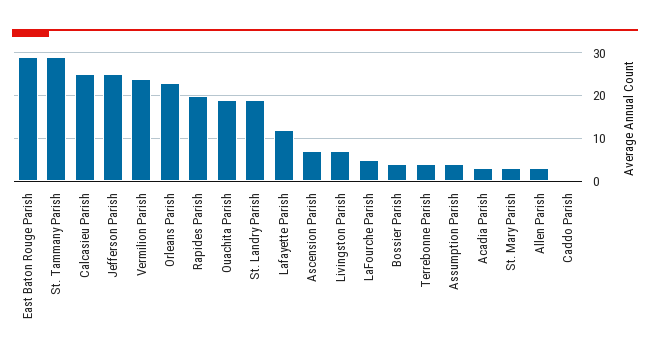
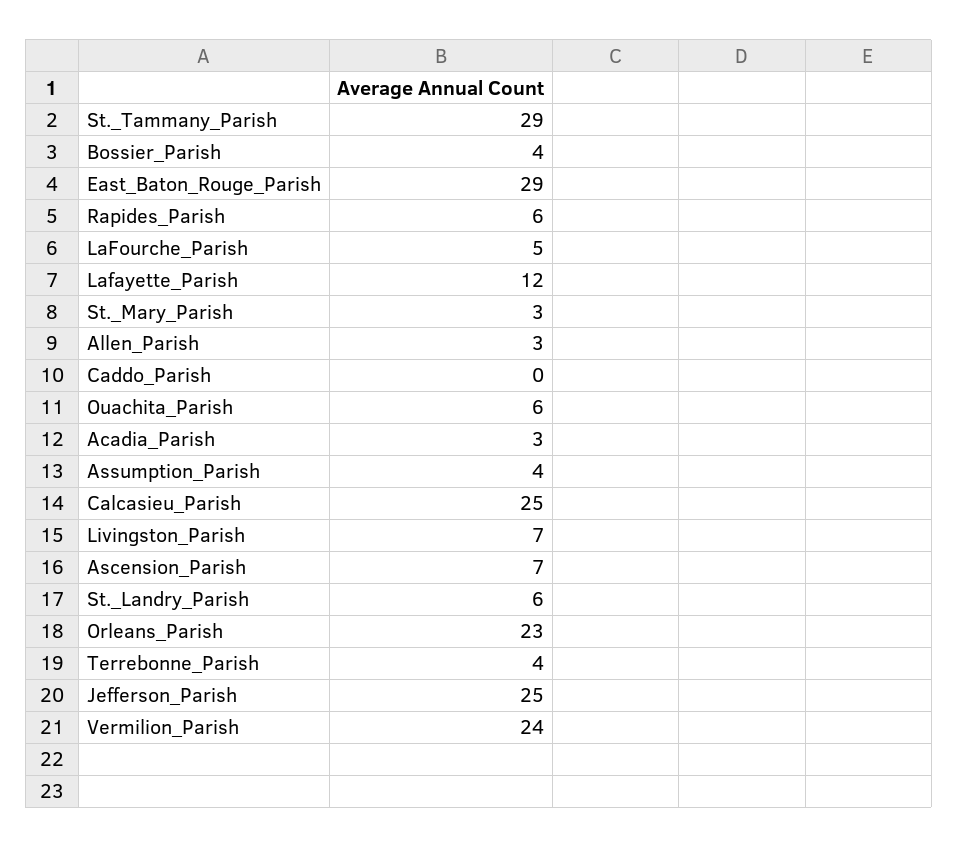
Rapides Parish: 20 -> 6
Ouachita Parish: 20 -> 6
St. Landry Parish: 20 -> 6

